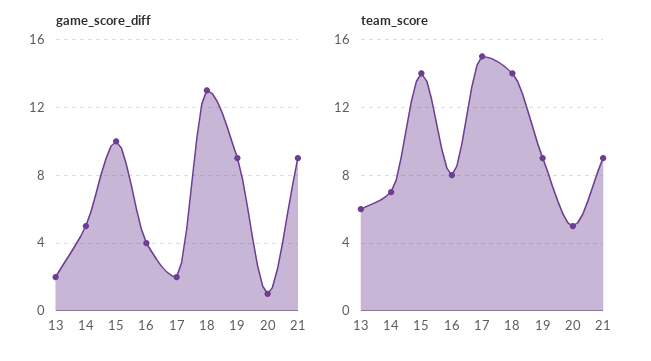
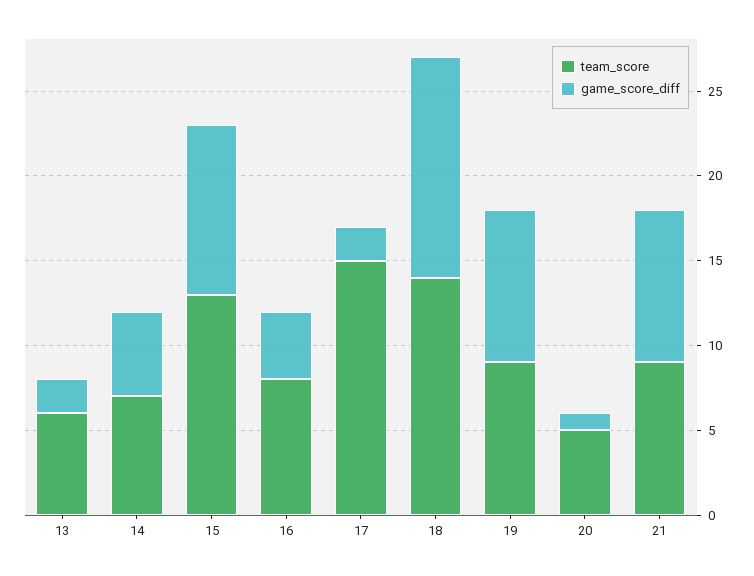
team_score, 15: 14 -> 13

